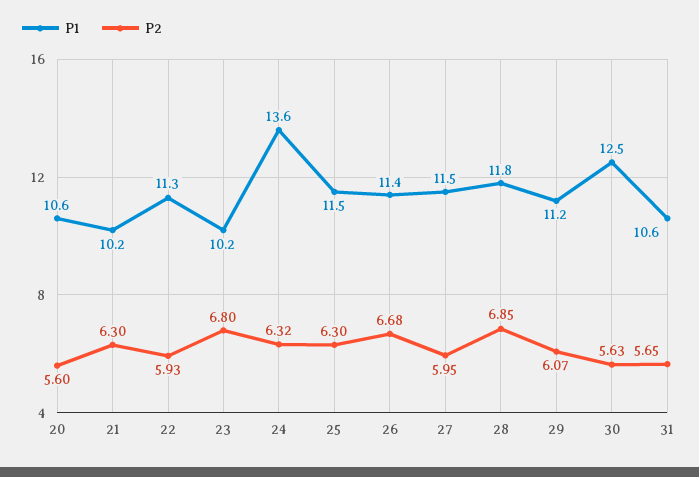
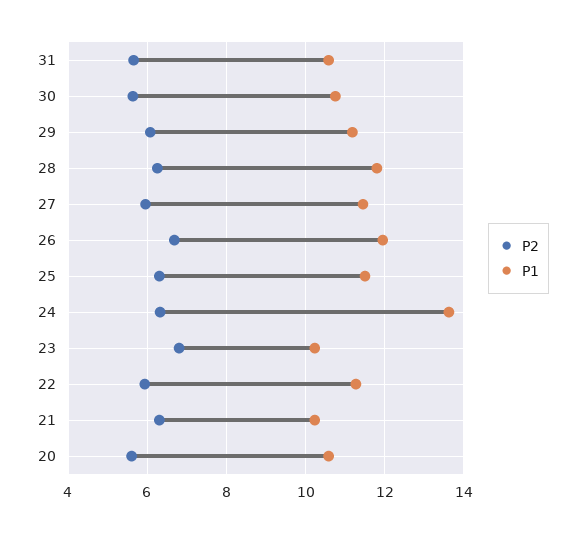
P1, 26: 11.4 -> 12
P2, 28: 6.85 -> 6.2
P1, 30: 12.5 -> 10.8

